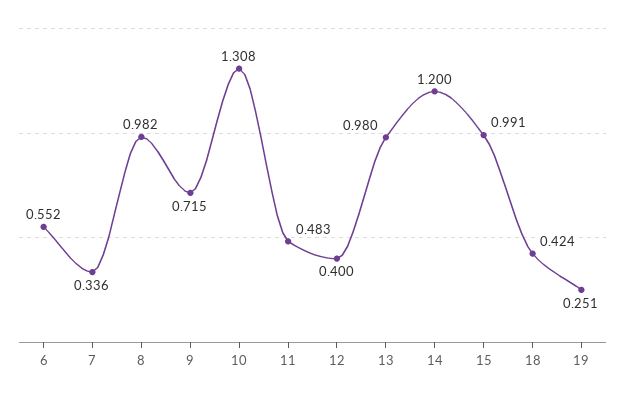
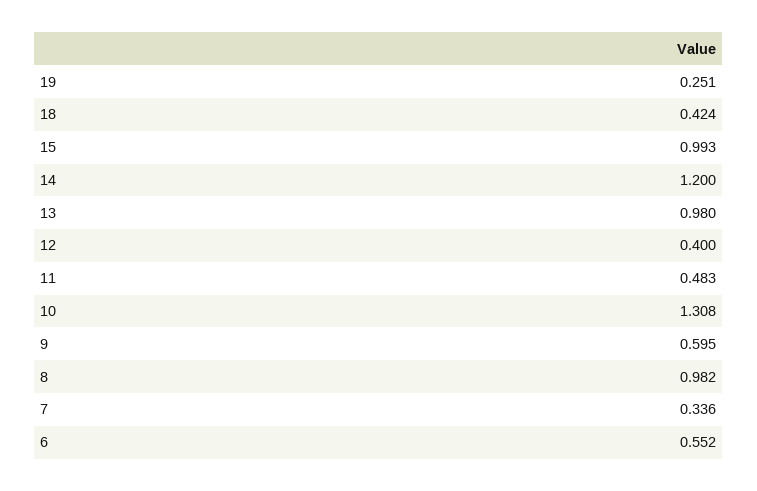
9: 0.715 -> 0.595
15: 0.991 -> 0.993

